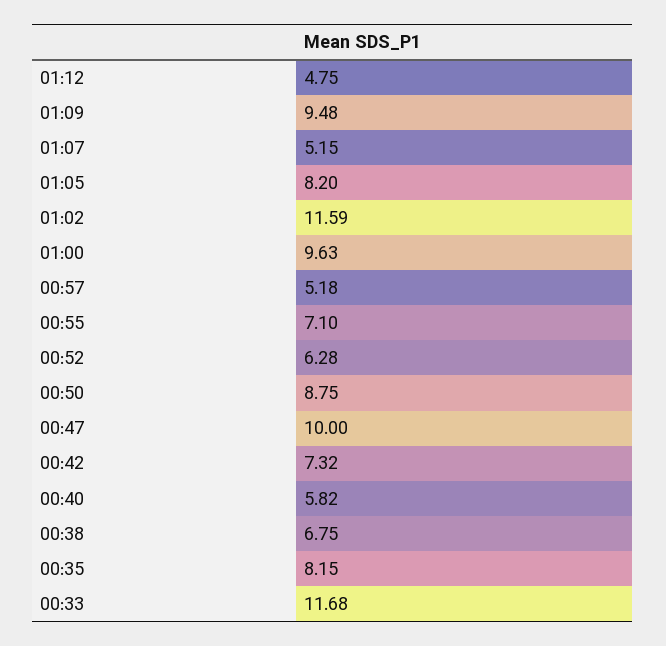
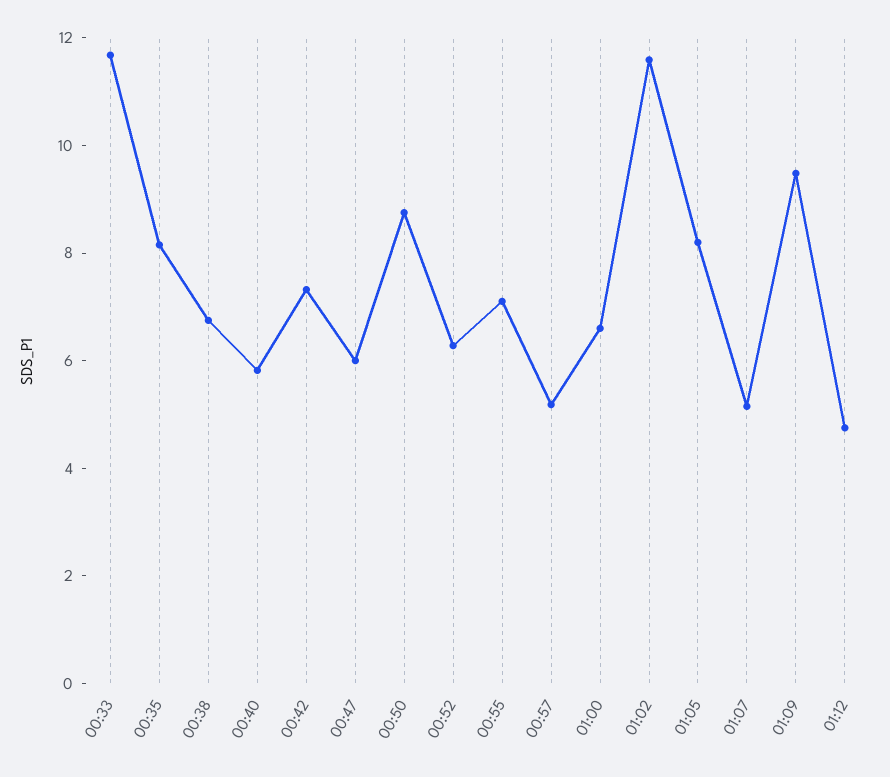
01:00: 9.63 -> 6.5
00:47: 10 -> 6

